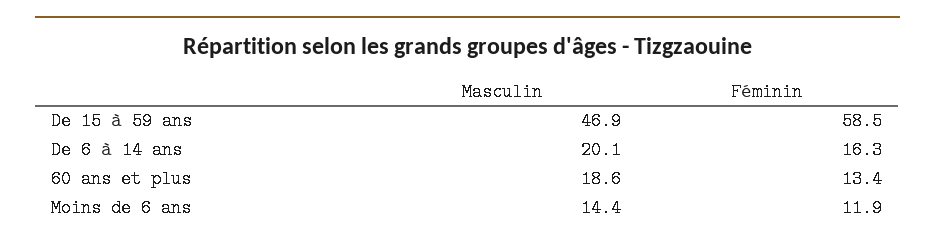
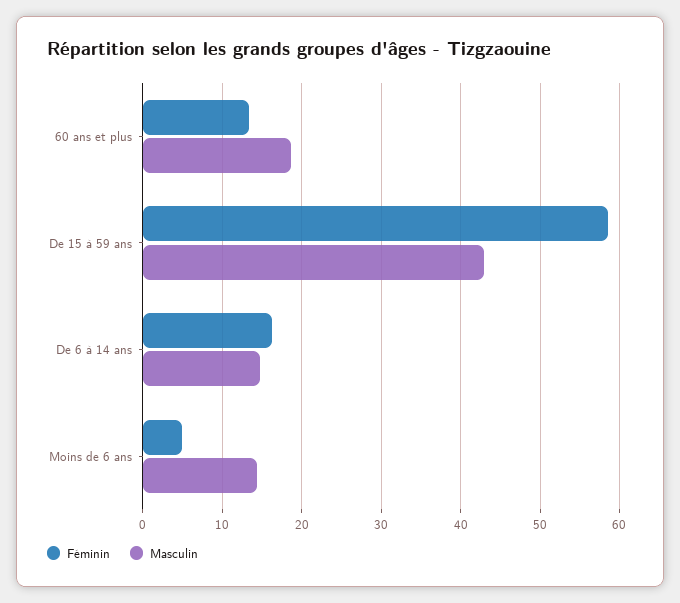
Masculin, De 15 à 59 ans: 46.9 -> 43
Masculin, De 6 à 14 ans: 20.1 -> 15
Féminin, Moins de 6 ans: 11.9 -> 5

